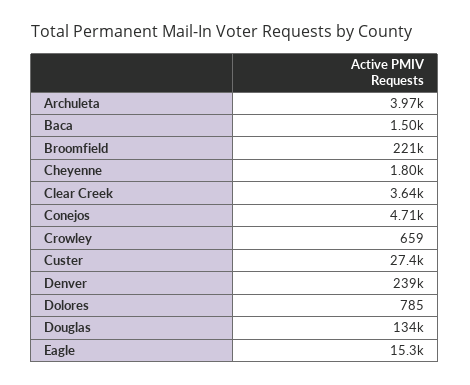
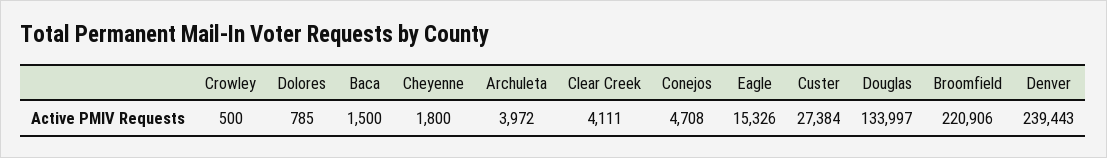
Clear Creek: 3640 -> 4111
Crowley: 659 -> 500

